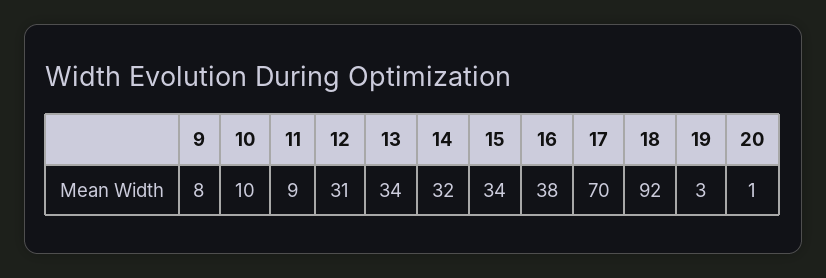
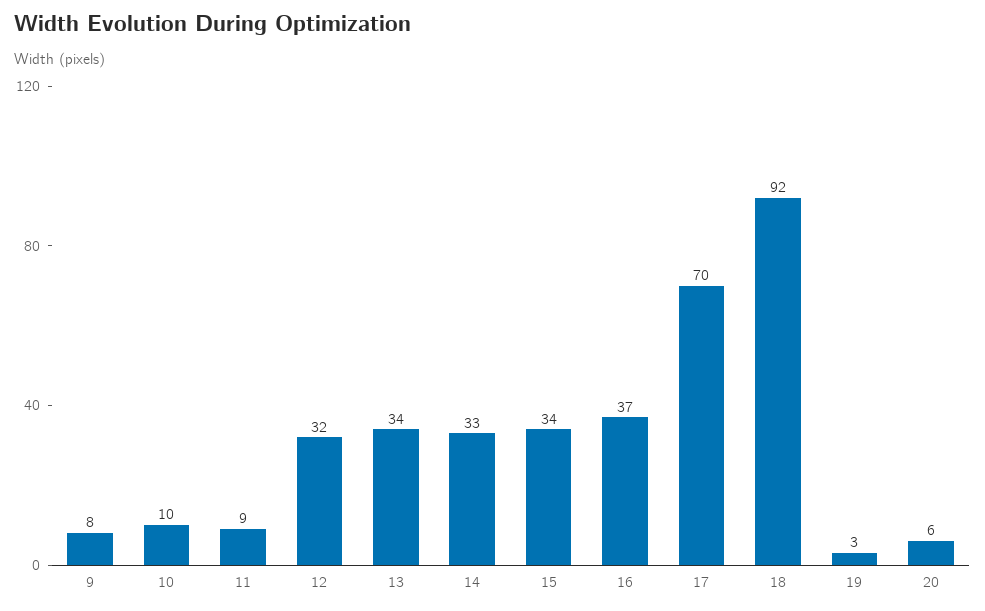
12: 31 -> 32
14: 32 -> 33
16: 38 -> 37
20: 1 -> 6

